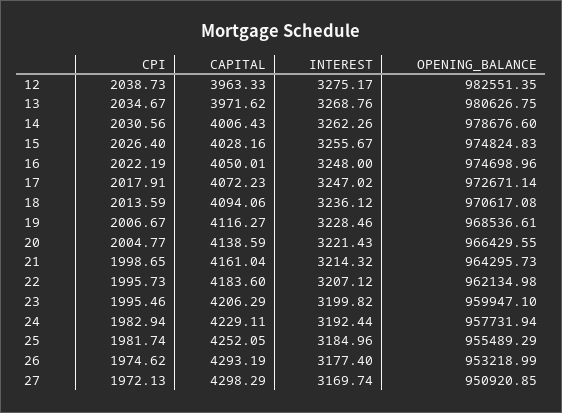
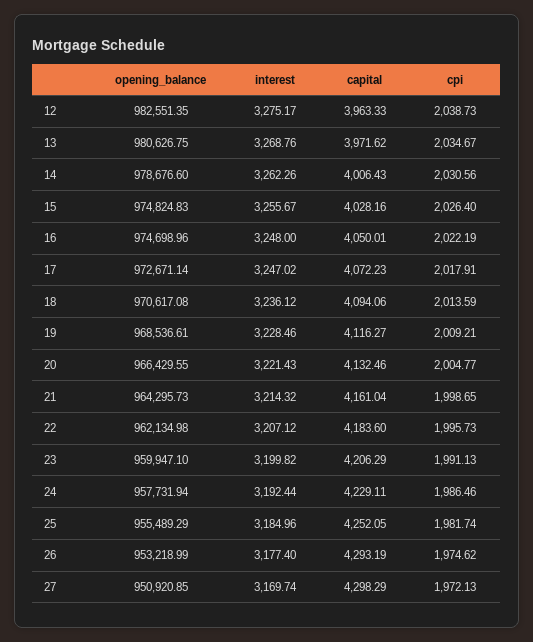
CPI, 19: 2006.67 -> 2009.21
CAPITAL, 20: 4138.59 -> 4132.46
CPI, 23: 1995.46 -> 1991.13
CPI, 24: 1982.94 -> 1986.46

